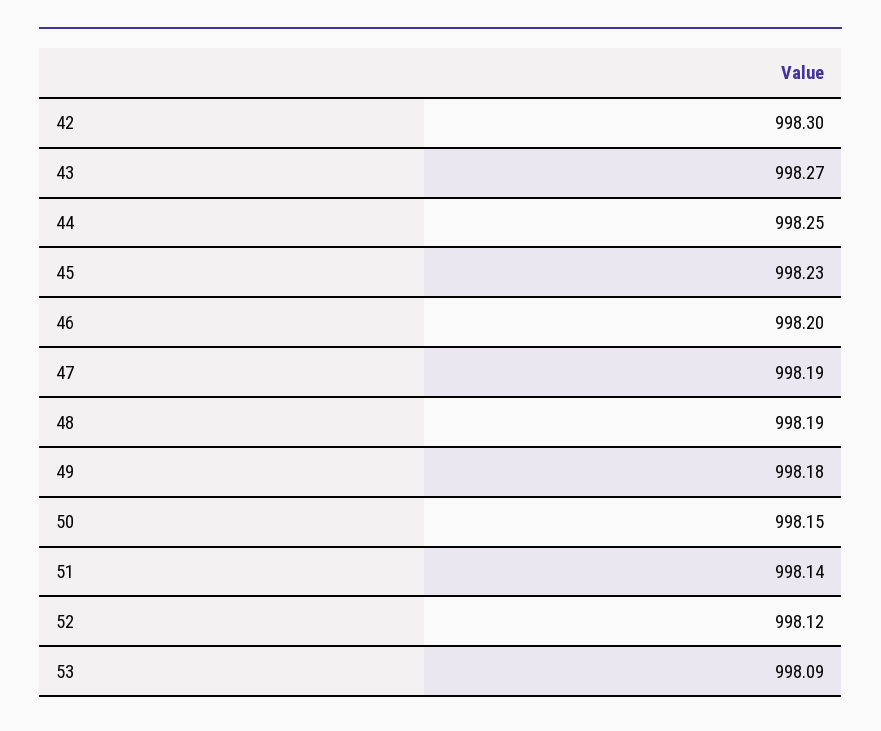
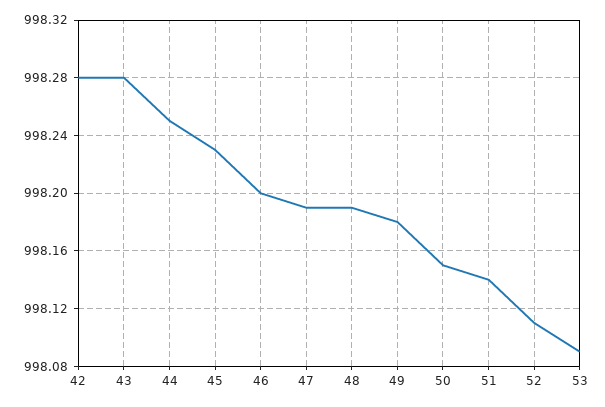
42: 998.3 -> 998.28
43: 998.27 -> 998.28
52: 998.12 -> 998.11

